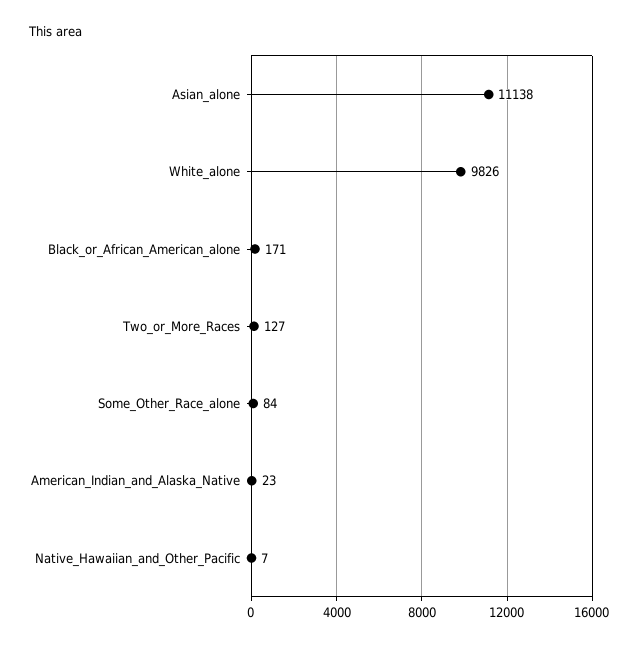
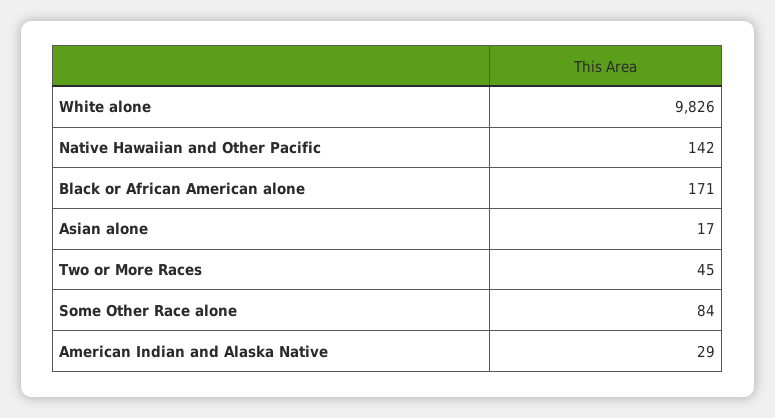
Asian_alone: 11138 -> 17
Two_or_More_Races: 127 -> 45
American_Indian_and_Alaska_Native: 23 -> 29
Native_Hawaiian_and_Other_Pacific: 7 -> 142

